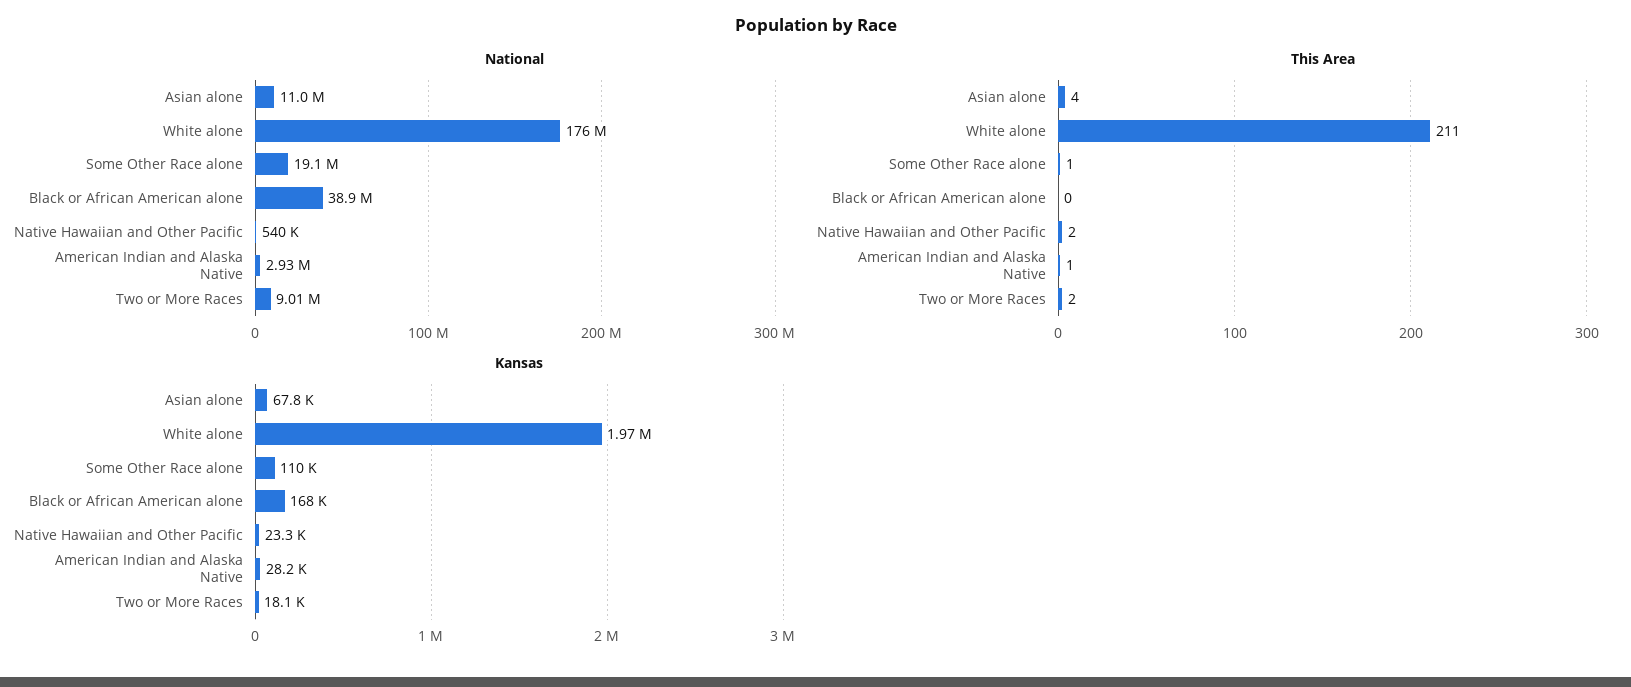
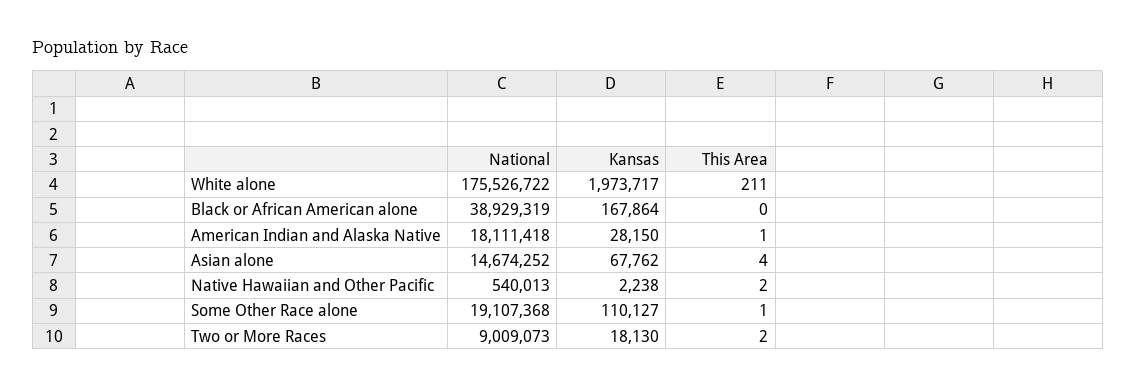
National, Asian alone: 11000000 -> 14674252
National, American Indian and Alaska Native: 2930000 -> 18111418
Kansas, Native Hawaiian and Other Pacific: 23300 -> 2238

